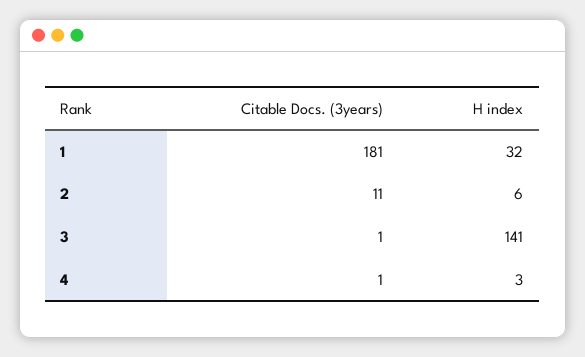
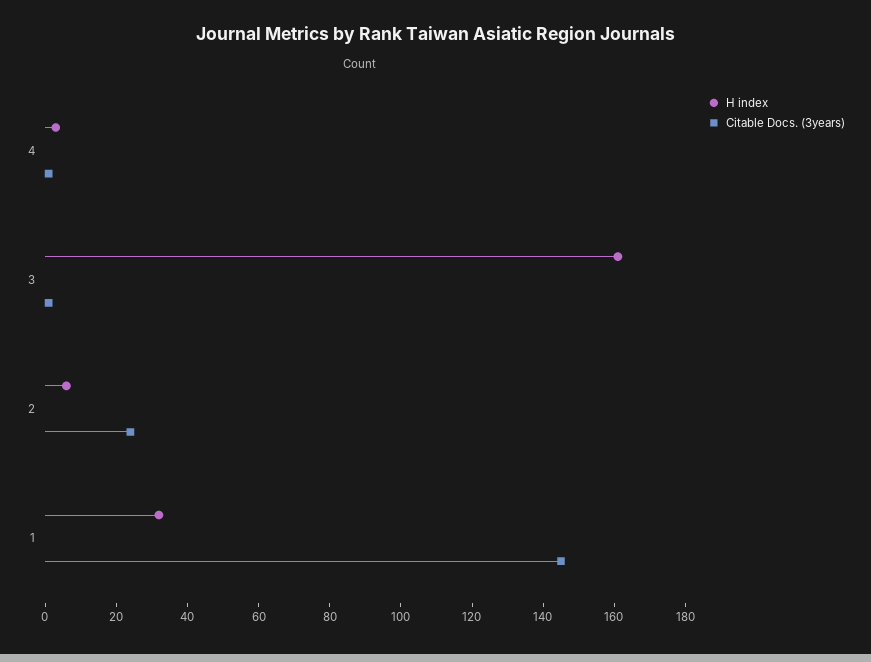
Citable Docs. (3years), 1: 181 -> 145
Citable Docs. (3years), 2: 11 -> 25
H index, 3: 141 -> 160

